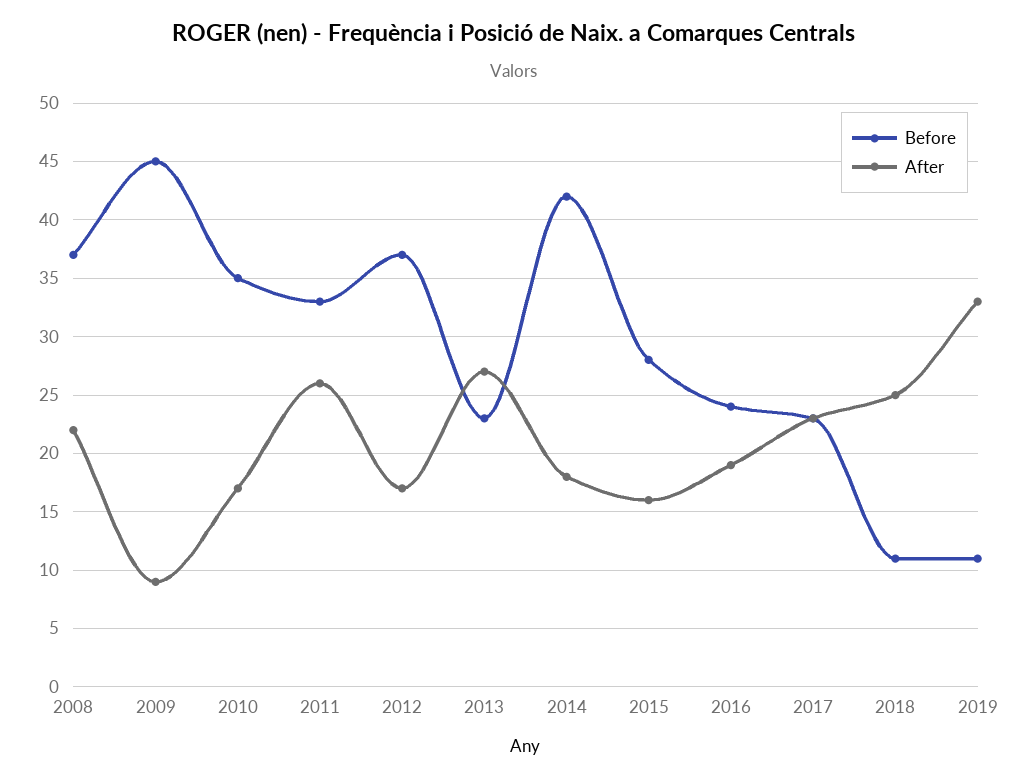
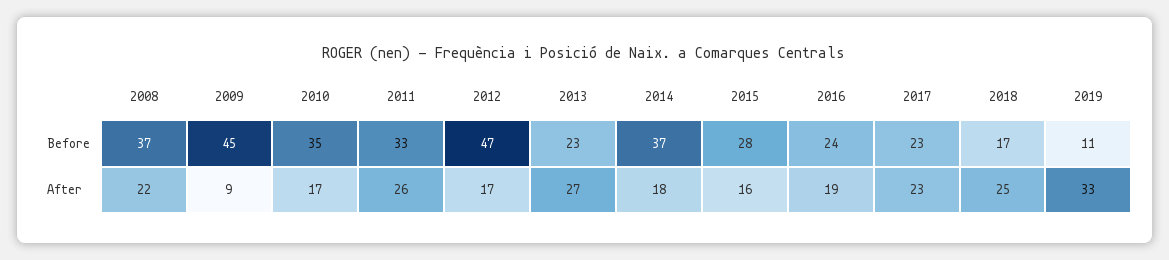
Before, 2012: 37 -> 47
Before, 2014: 42 -> 37
Before, 2018: 11 -> 17

